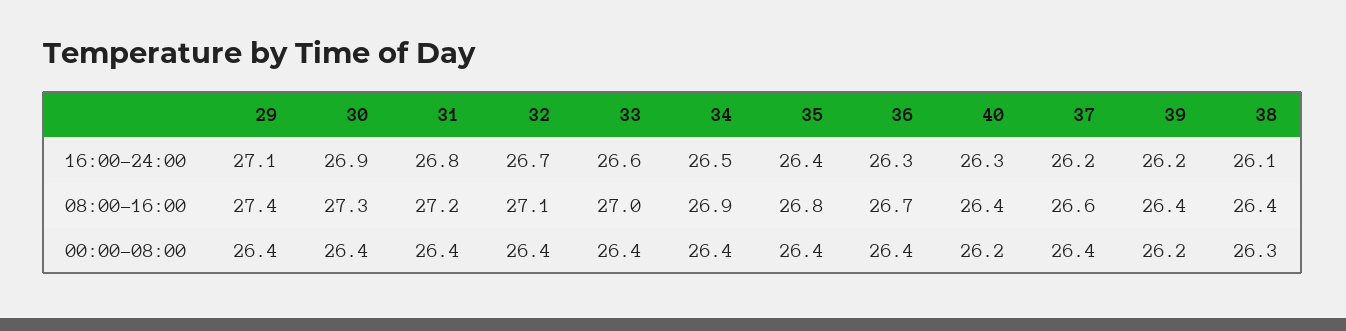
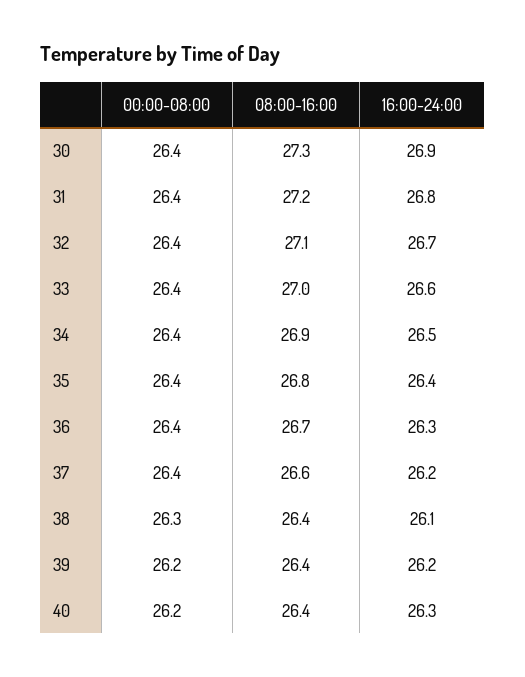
29, 16:00-24:00: 27.1 -> none
29, 08:00-16:00: 27.4 -> none
29, 00:00-08:00: 26.4 -> none

